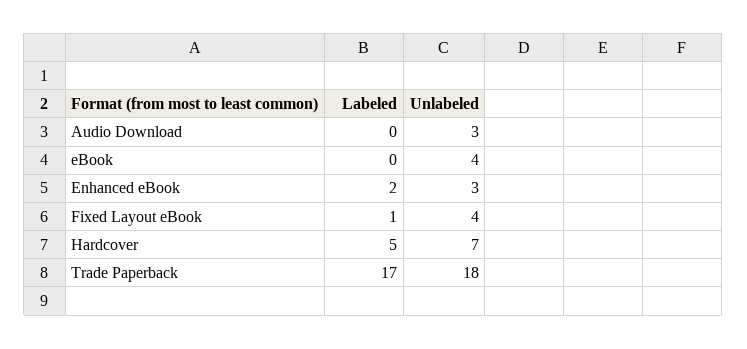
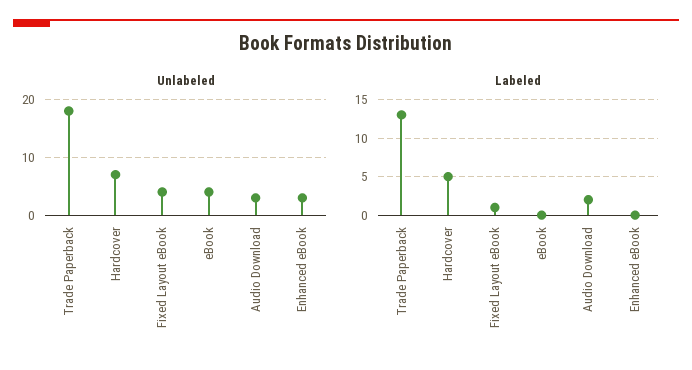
Labeled, Audio Download: 0 -> 2
Labeled, Enhanced eBook: 2 -> 0
Labeled, Trade Paperback: 17 -> 13

